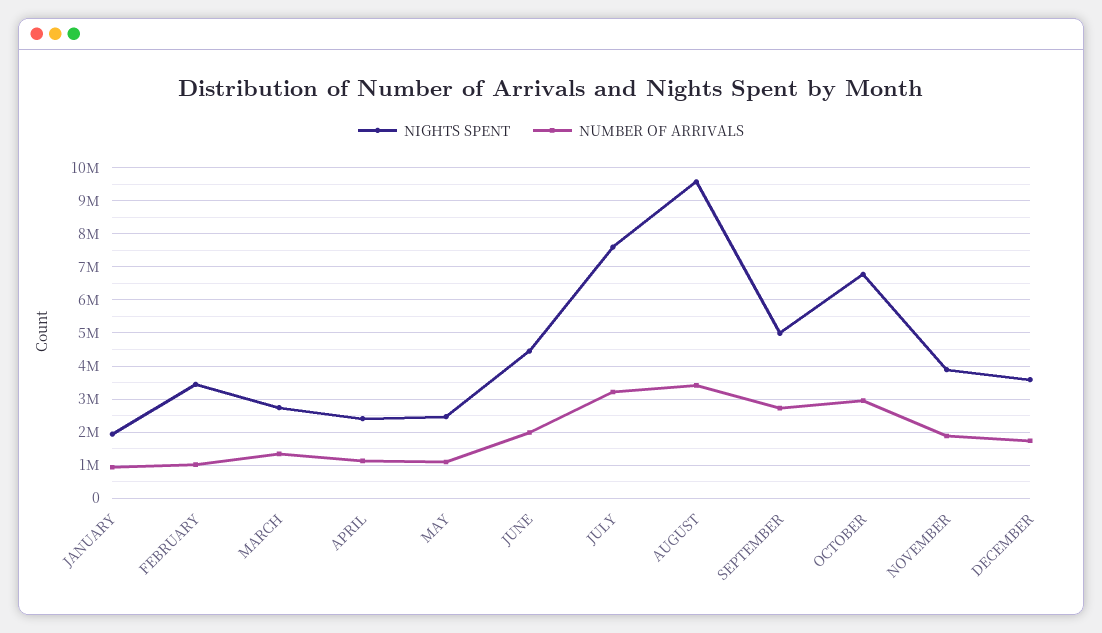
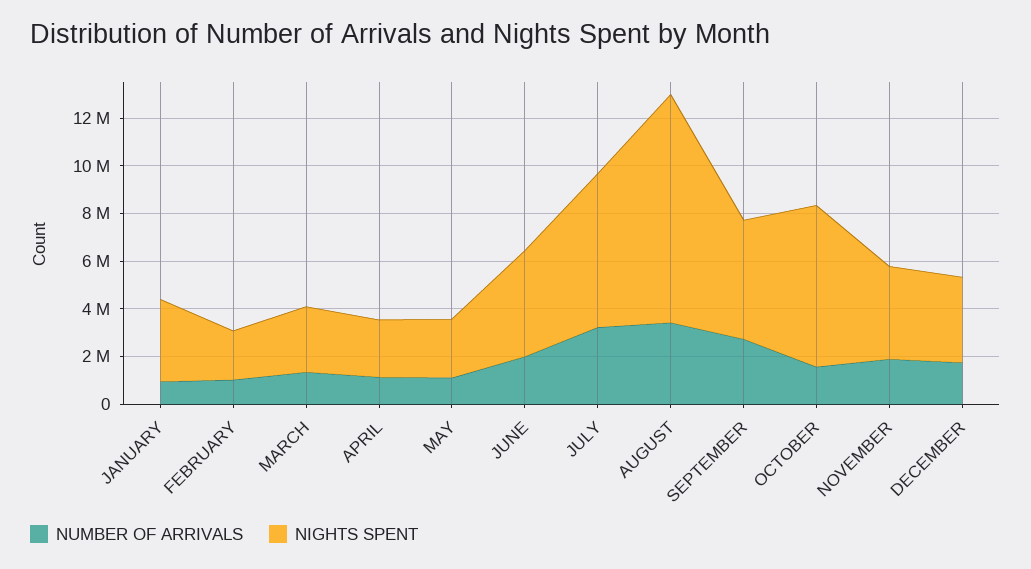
NIGHTS SPENT, JANUARY: 2000000 -> 3500000
NIGHTS SPENT, FEBRUARY: 3400000 -> 2000000
NIGHTS SPENT, JULY: 7600000 -> 6500000
NUMBER OF ARRIVALS, OCTOBER: 3000000 -> 1500000

